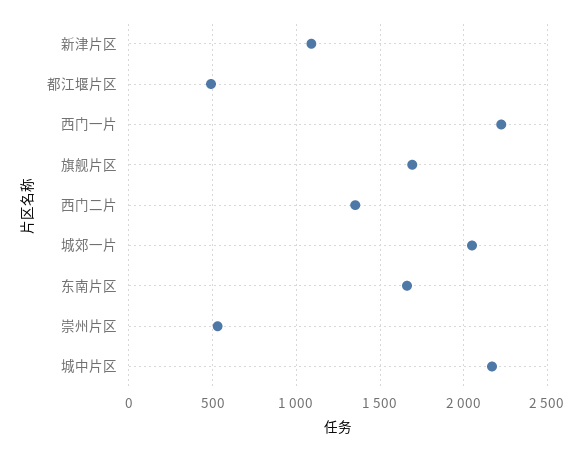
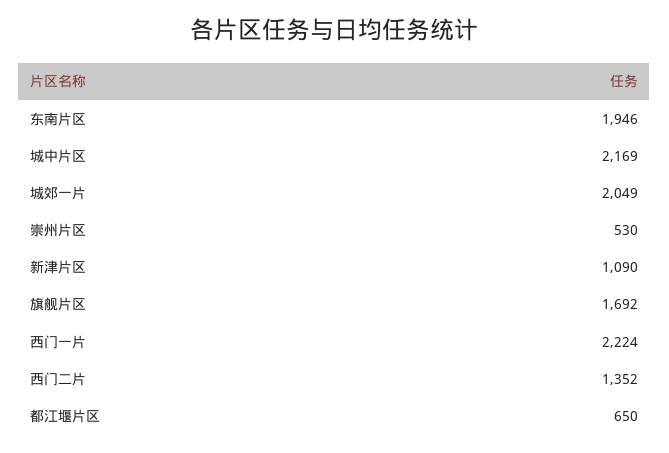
都江堰片区: 500 -> 650
东南片区: 1650 -> 1946

